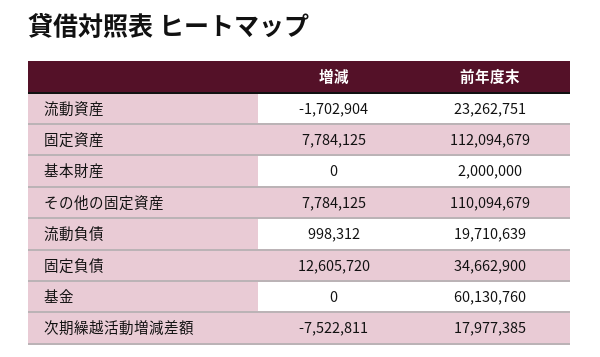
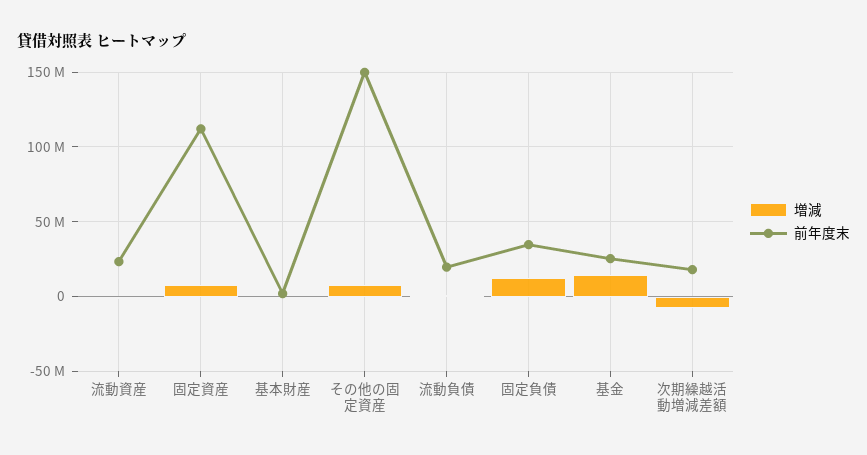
前年度末, その他の固定資産: 110094679 -> 150000000
増減, 基金: 0 -> 15000000
前年度末, 基金: 60130760 -> 25000000

